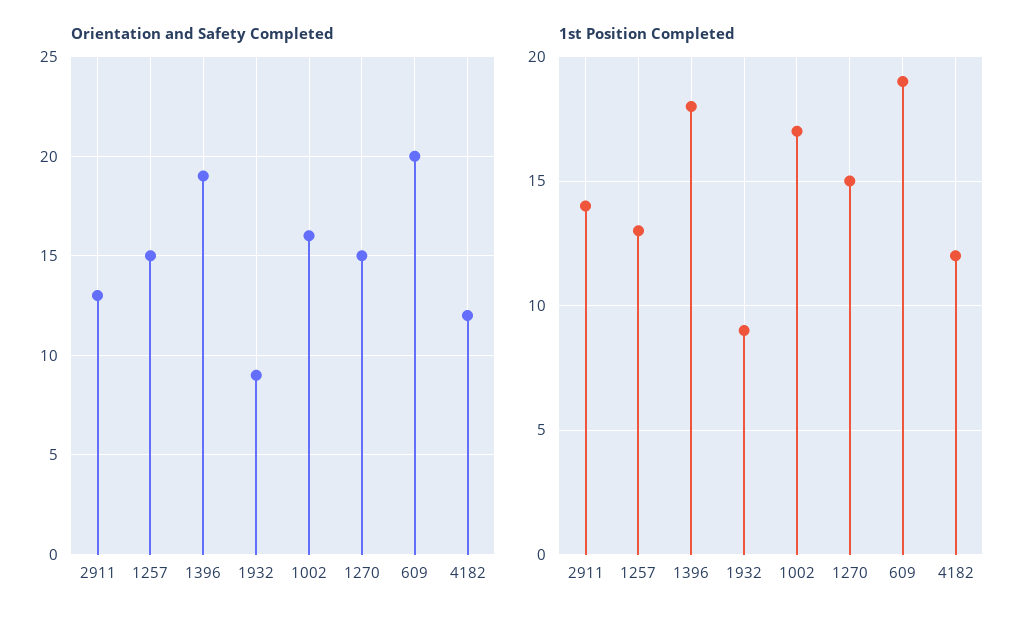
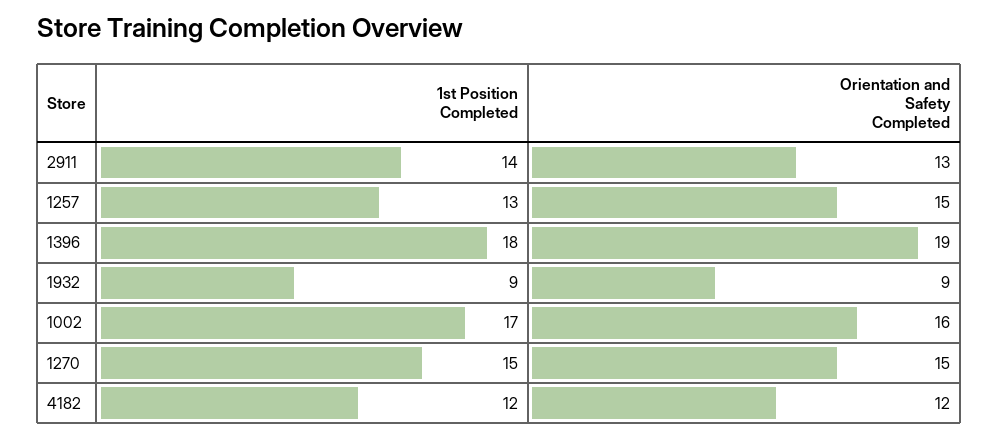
Orientation and Safety Completed, 609: 20 -> none
1st Position Completed, 609: 19 -> none

